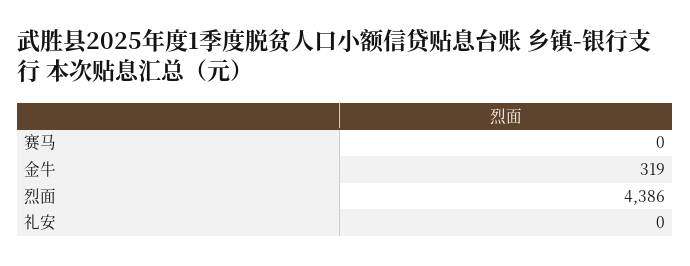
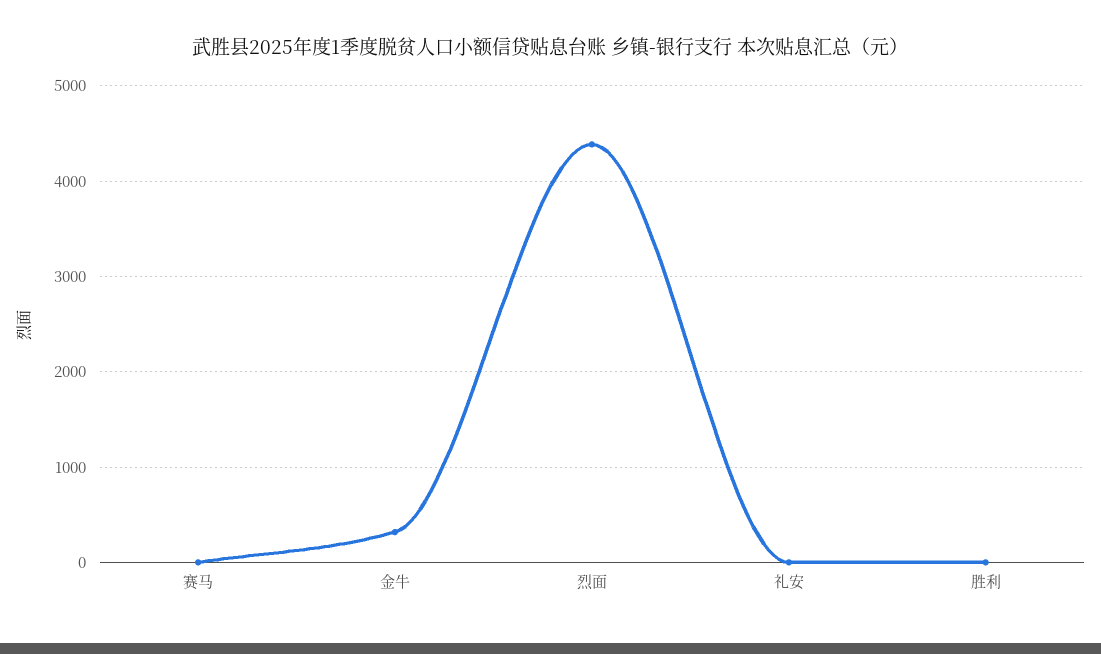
胜利: none -> 0

